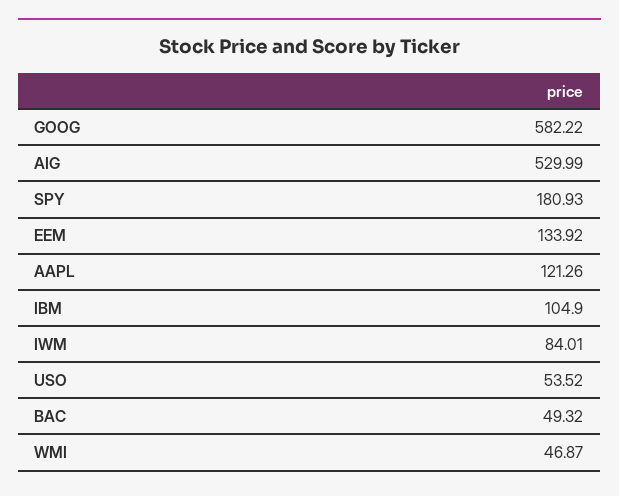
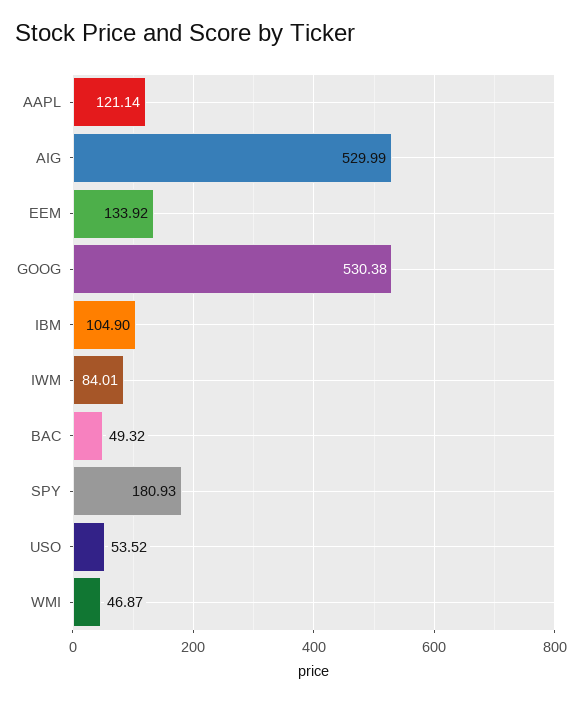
GOOG: 582.22 -> 530.38
AAPL: 121.26 -> 121.14

